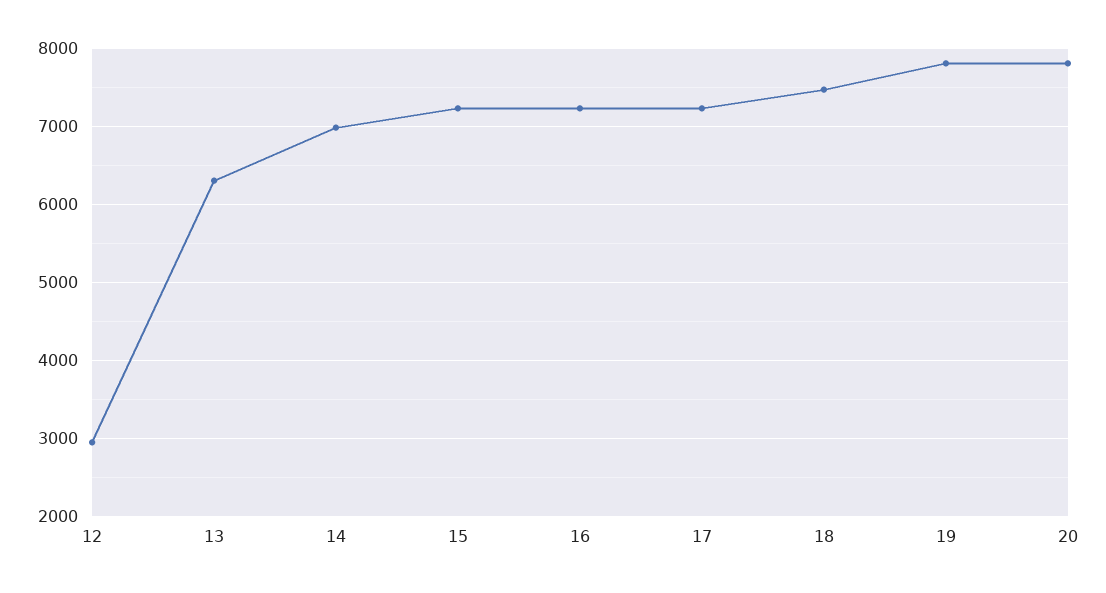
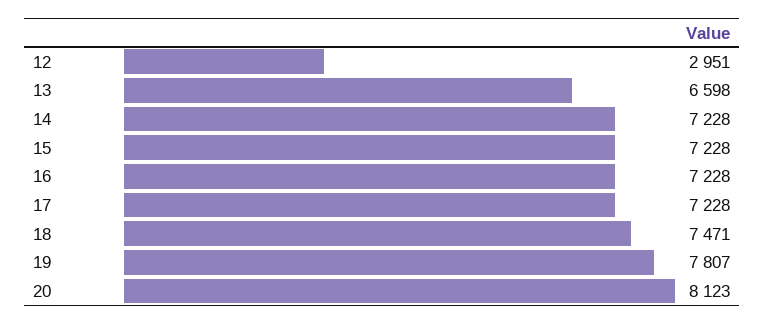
13: 6300 -> 6598
14: 7000 -> 7228
20: 7800 -> 8123

